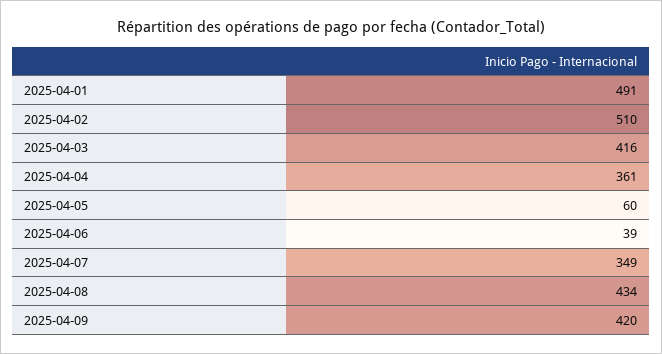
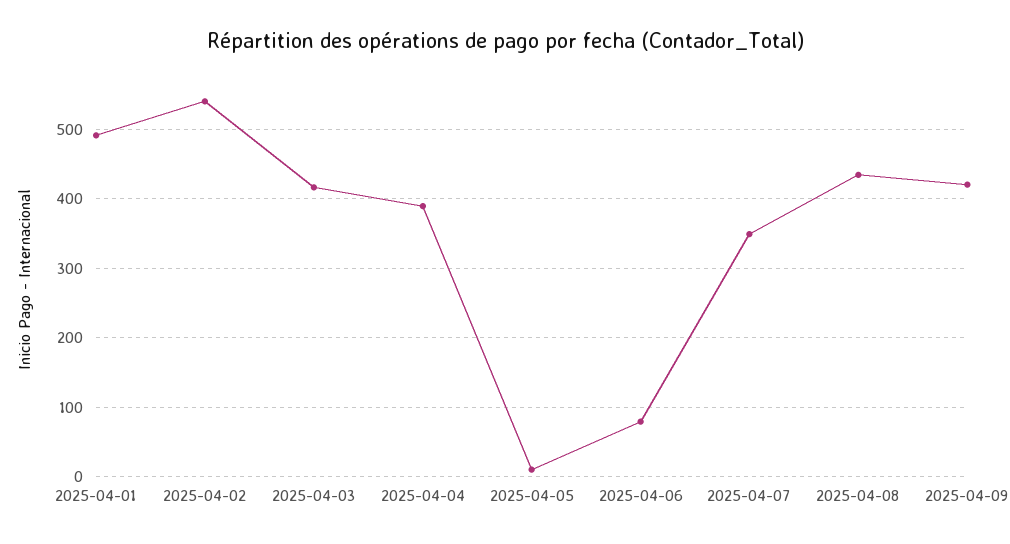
2025-04-02: 510 -> 540
2025-04-04: 361 -> 390
2025-04-05: 60 -> 10
2025-04-06: 39 -> 80

